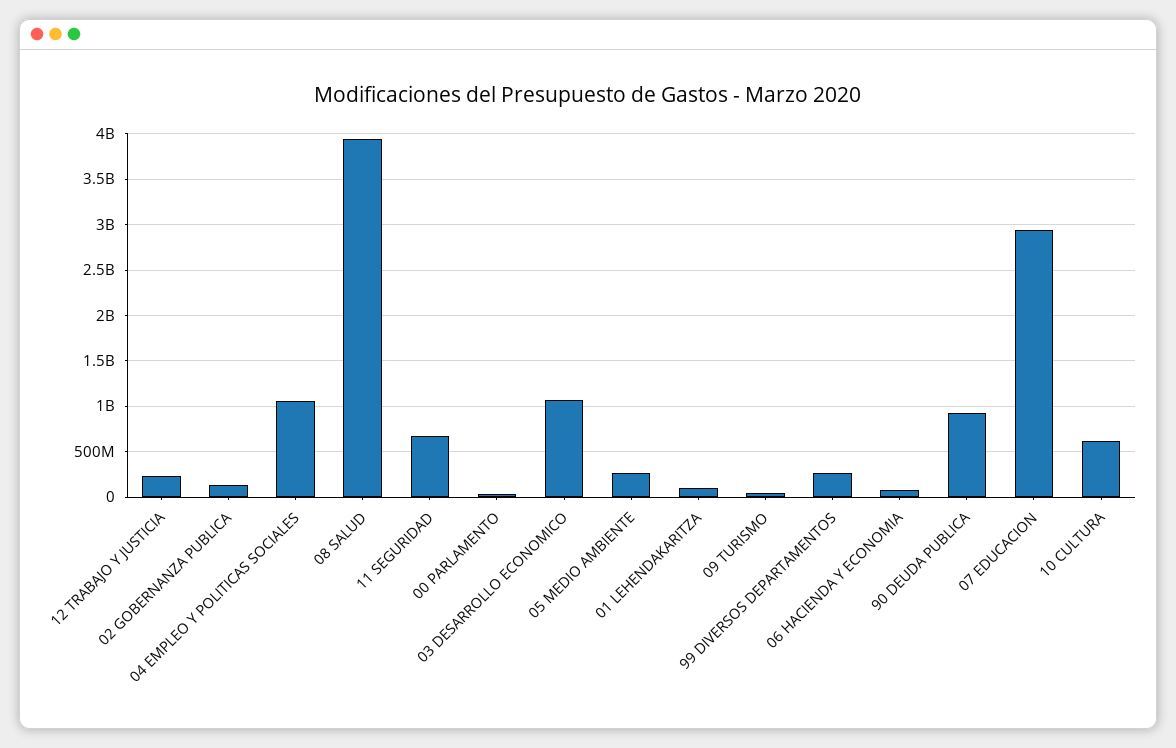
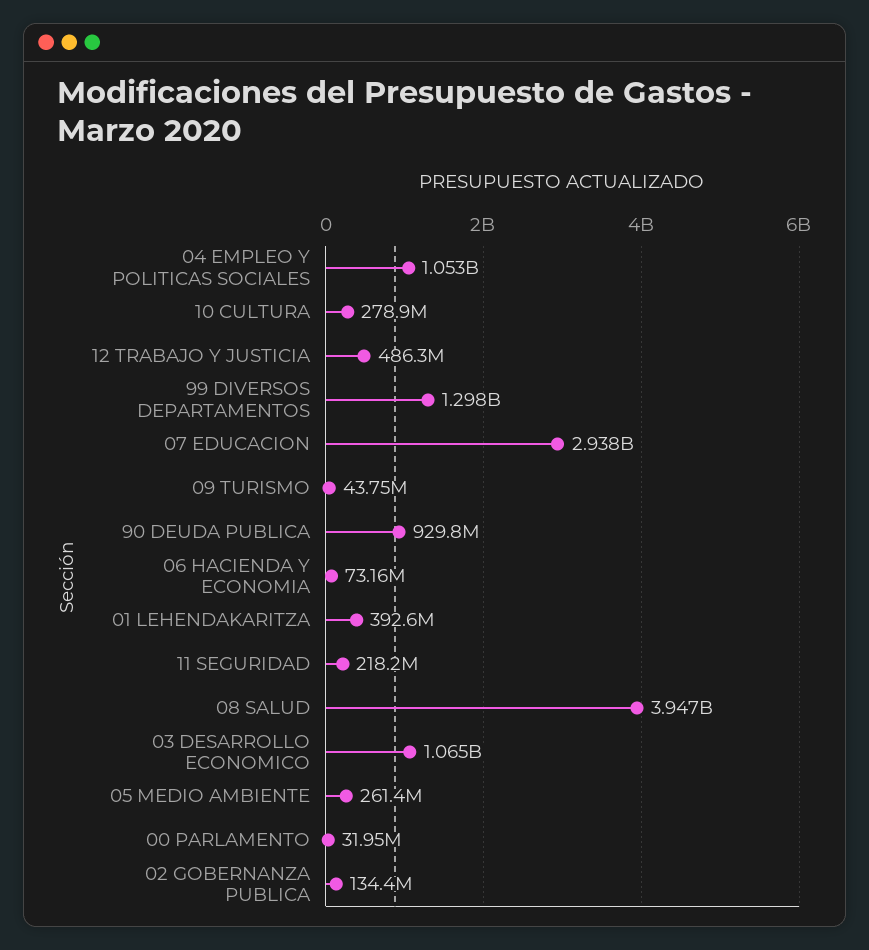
12 TRABAJO Y JUSTICIA: 200000000 -> 486300000
11 SEGURIDAD: 700000000 -> 218200000
01 LEHENDAKARITZA: 100000000 -> 392600000
99 DIVERSOS DEPARTAMENTOS: 300000000 -> 1298000000
10 CULTURA: 600000000 -> 278900000

